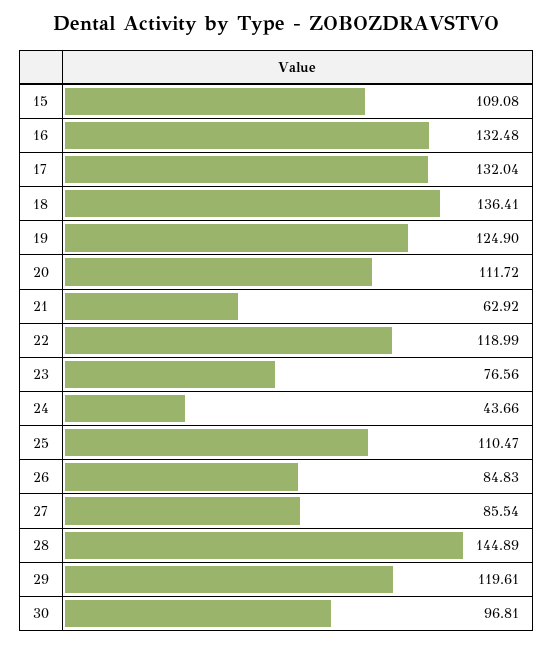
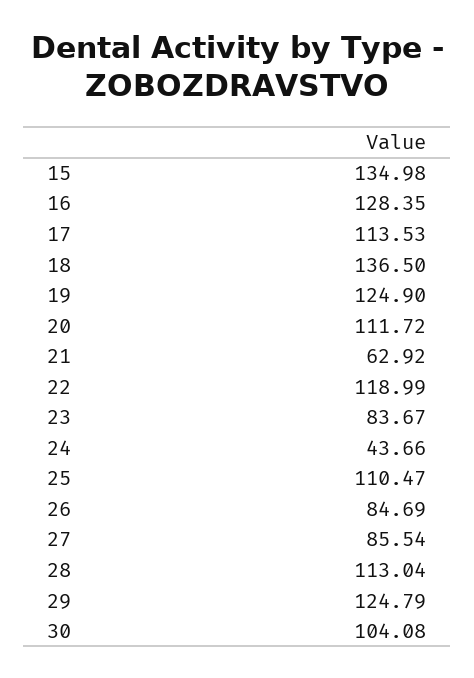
15: 109.08 -> 134.98
16: 132.48 -> 128.35
17: 132.04 -> 113.53
18: 136.41 -> 136.5
23: 76.56 -> 83.67
26: 84.83 -> 84.69
28: 144.89 -> 113.04
29: 119.61 -> 124.79
30: 96.81 -> 104.08

